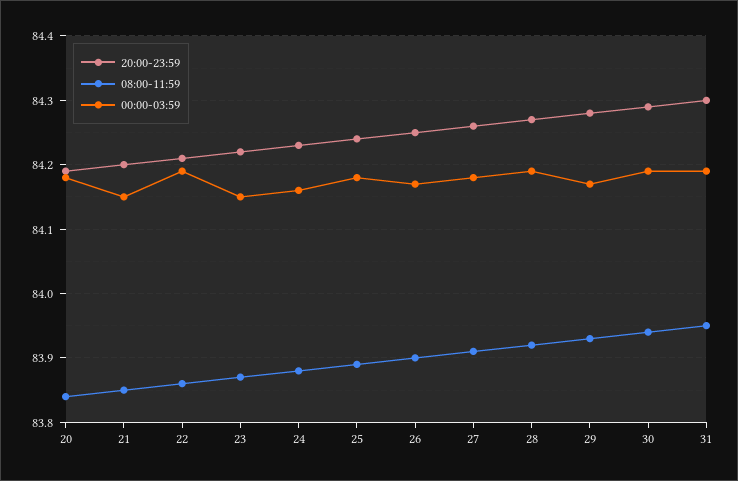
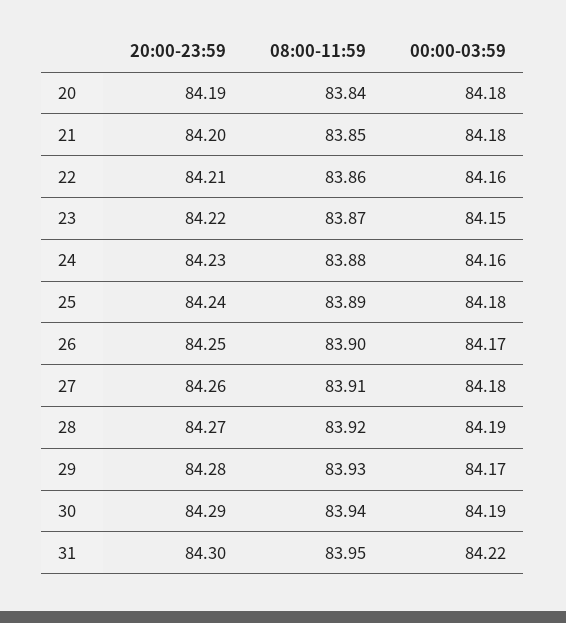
00:00-03:59, 21: 84.15 -> 84.18
00:00-03:59, 22: 84.19 -> 84.16
00:00-03:59, 31: 84.19 -> 84.22

